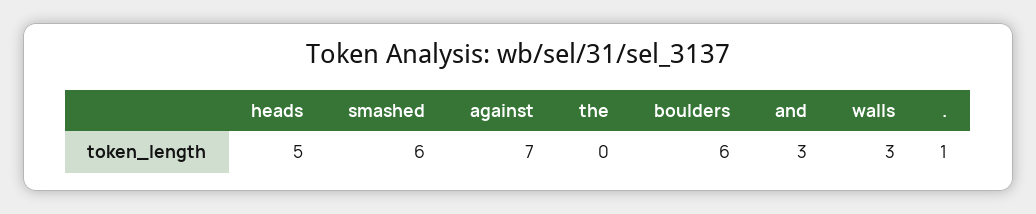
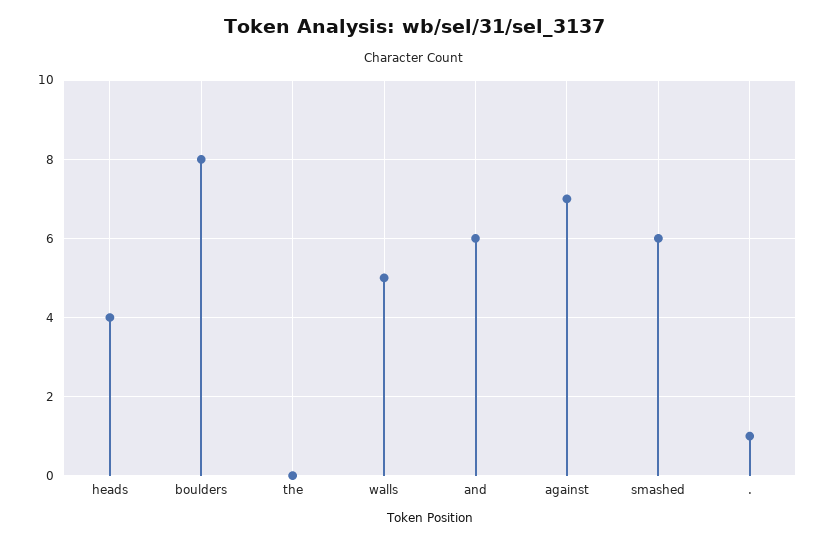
heads: 5 -> 4
boulders: 6 -> 8
and: 3 -> 6
walls: 3 -> 5

